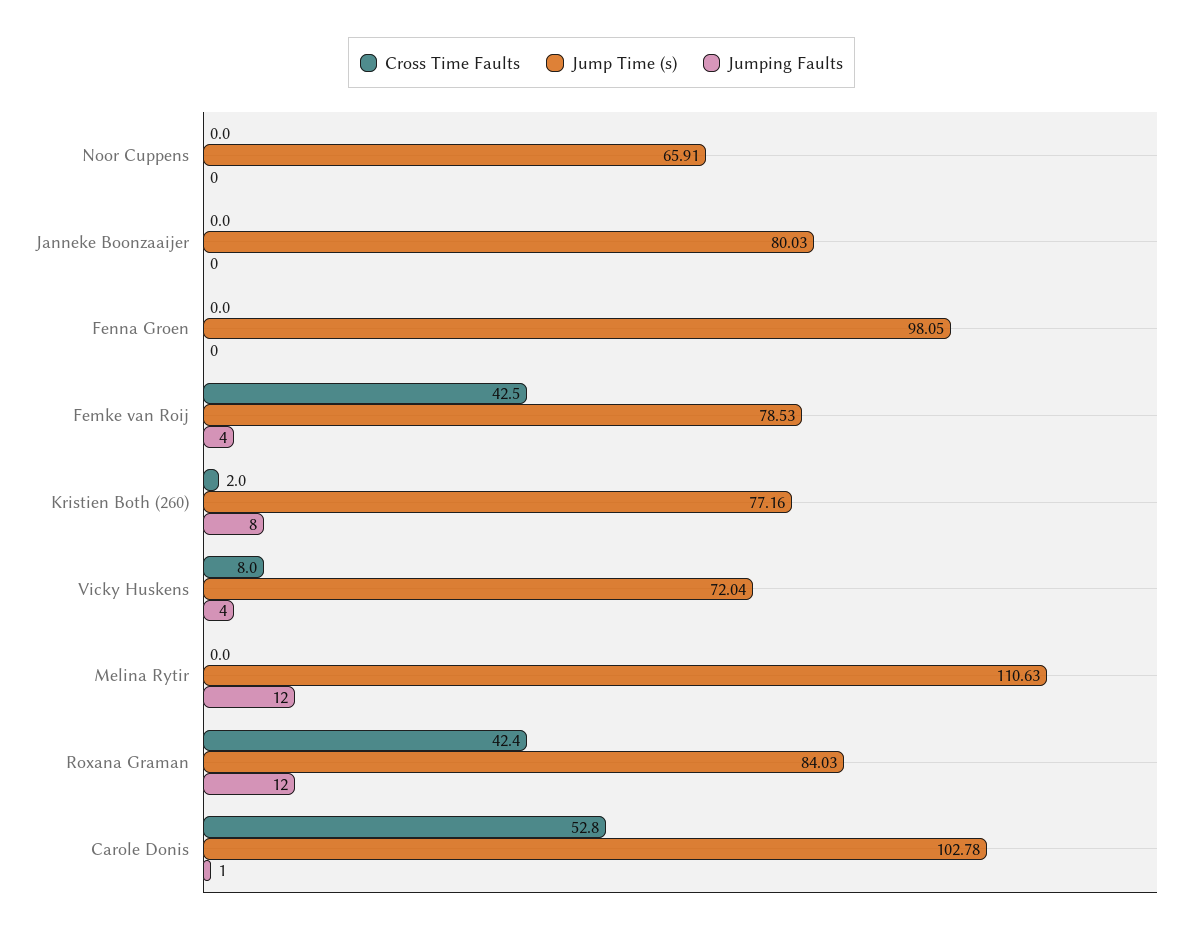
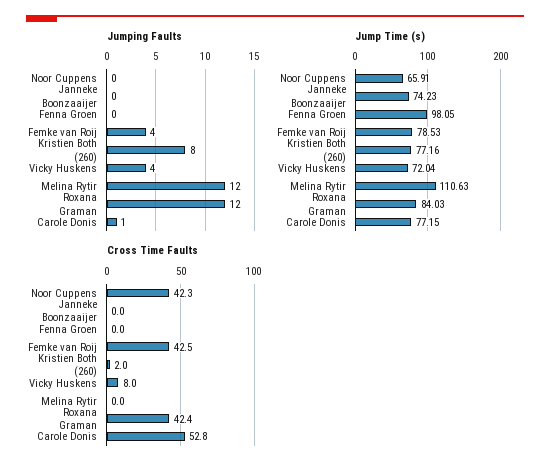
Cross Time Faults, Noor Cuppens: 0 -> 42.3
Jump Time (s), Janneke Boonzaaijer: 80.03 -> 74.23
Jump Time (s), Carole Donis: 102.78 -> 77.15

